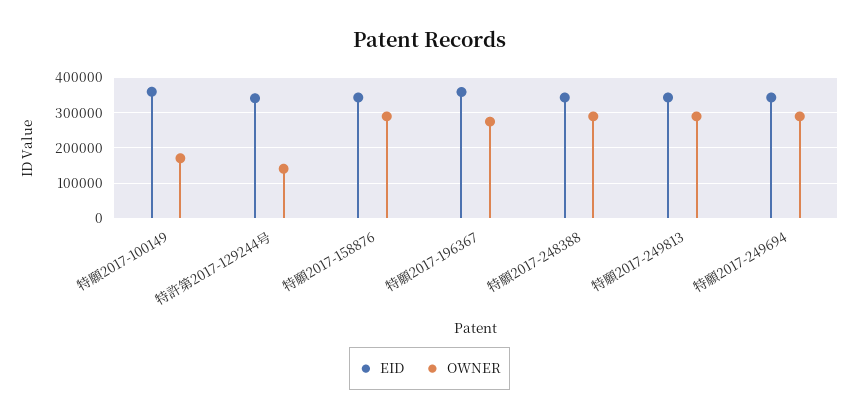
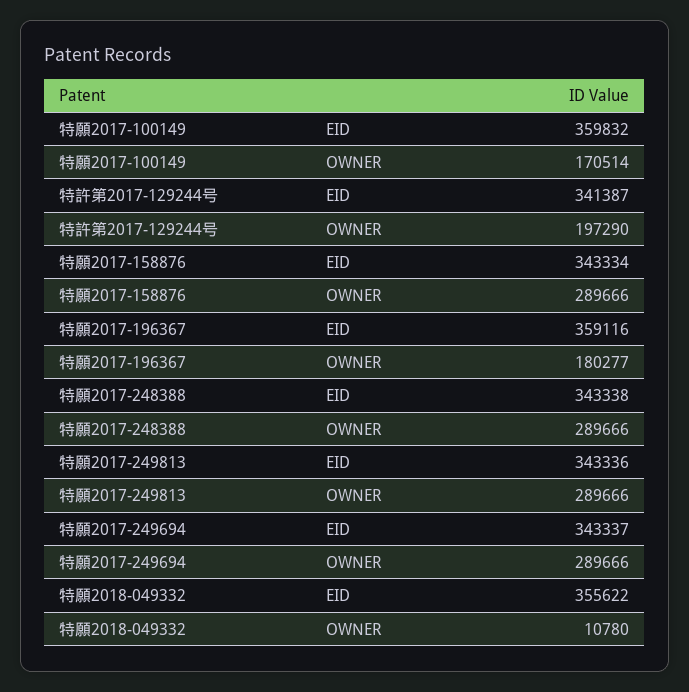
OWNER, 特許第2017-129244号: 140000 -> 197290
OWNER, 特願2017-196367: 280000 -> 180277
EID, 特願2018-049332: none -> 355622
OWNER, 特願2018-049332: none -> 10780

